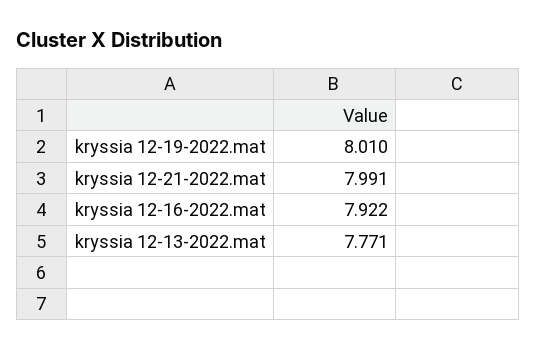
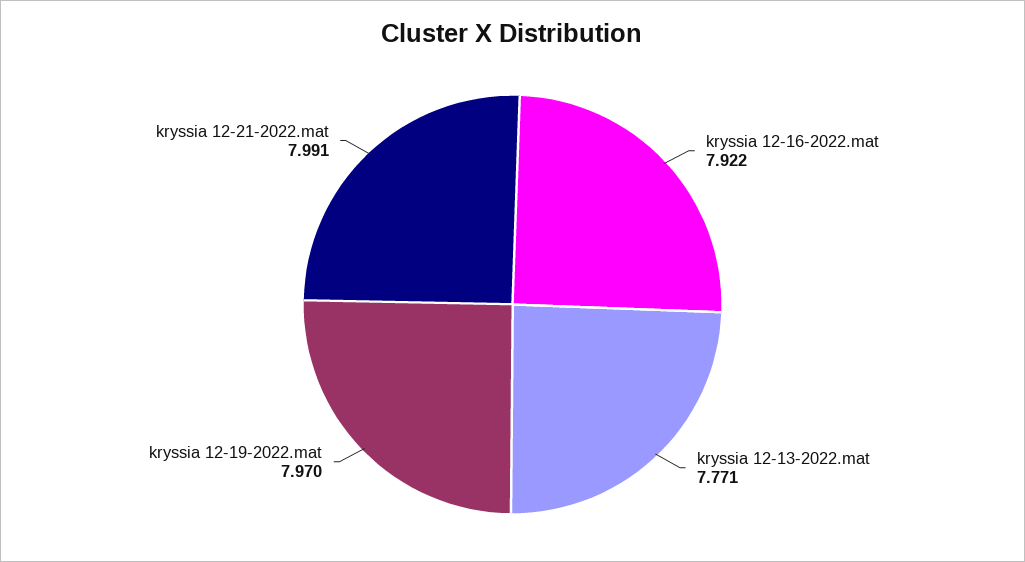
kryssia 12-19-2022.mat: 8.01 -> 7.97

